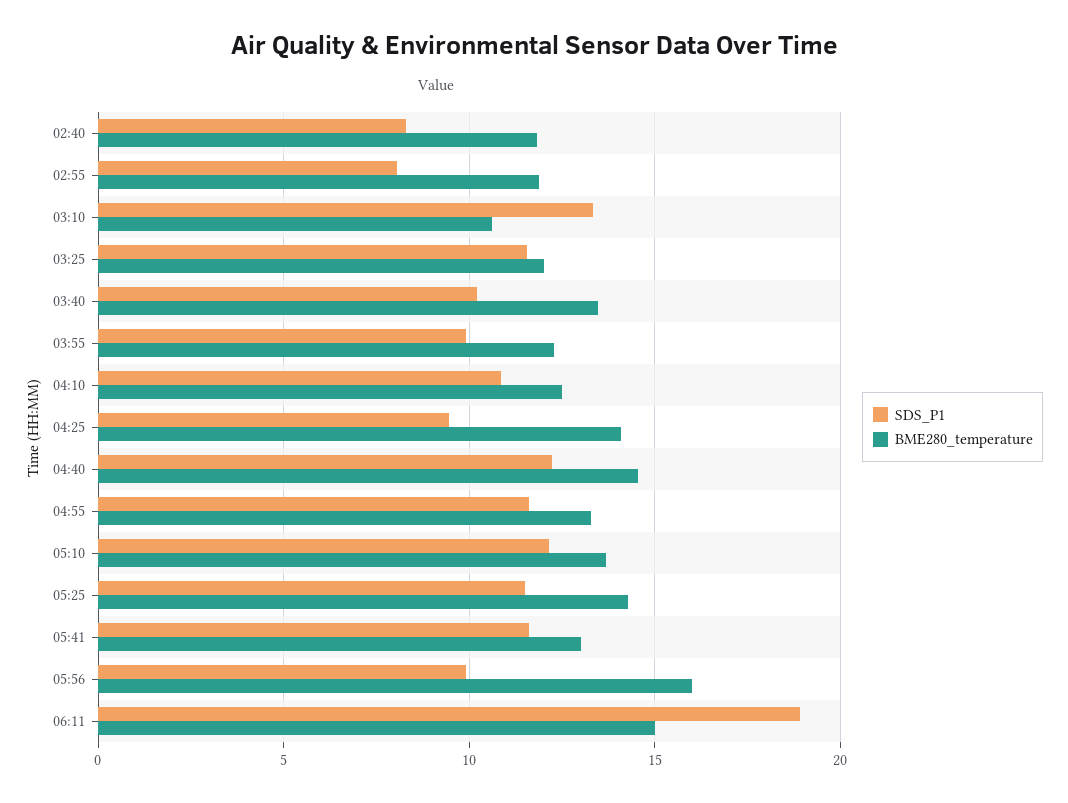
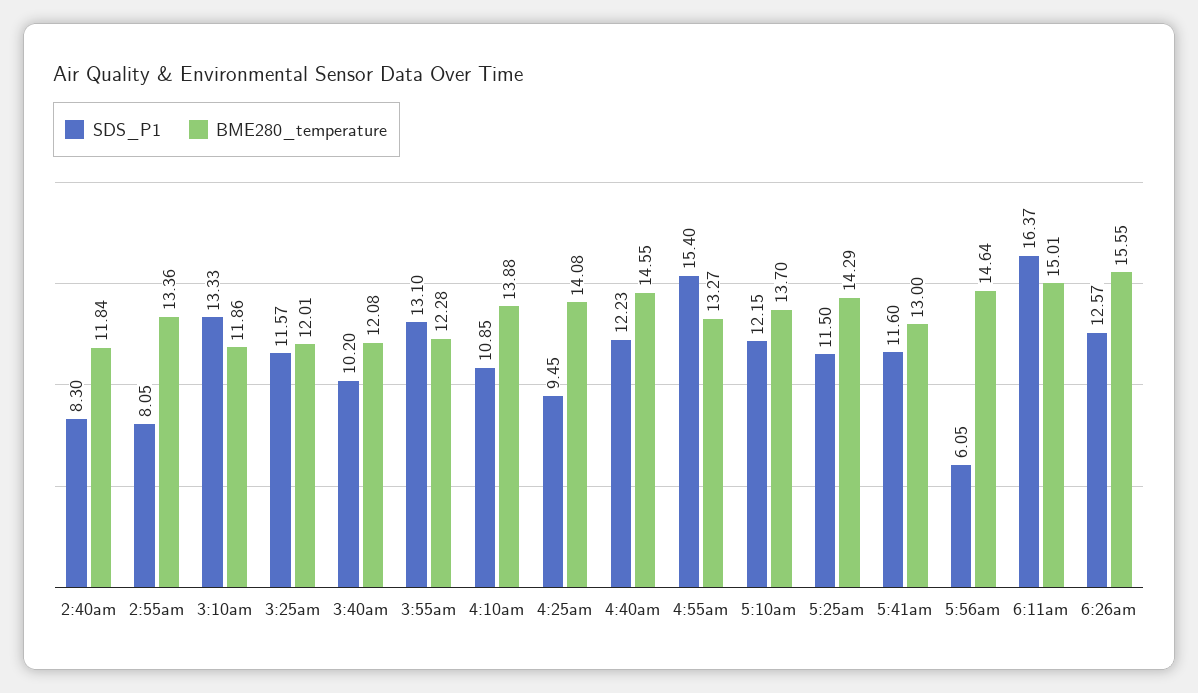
BME280_temperature, 02:55: 12 -> 13.36
BME280_temperature, 03:10: 10.5 -> 11.86
BME280_temperature, 03:40: 13.5 -> 12.08
SDS_P1, 03:55: 10 -> 13.1
BME280_temperature, 04:10: 12.5 -> 13.88
SDS_P1, 04:55: 11.5 -> 15.4
SDS_P1, 05:56: 10 -> 6.05
BME280_temperature, 05:56: 16 -> 14.64
SDS_P1, 06:11: 19 -> 16.37
SDS_P1, 6:26am: none -> 12.57
BME280_temperature, 6:26am: none -> 15.55

